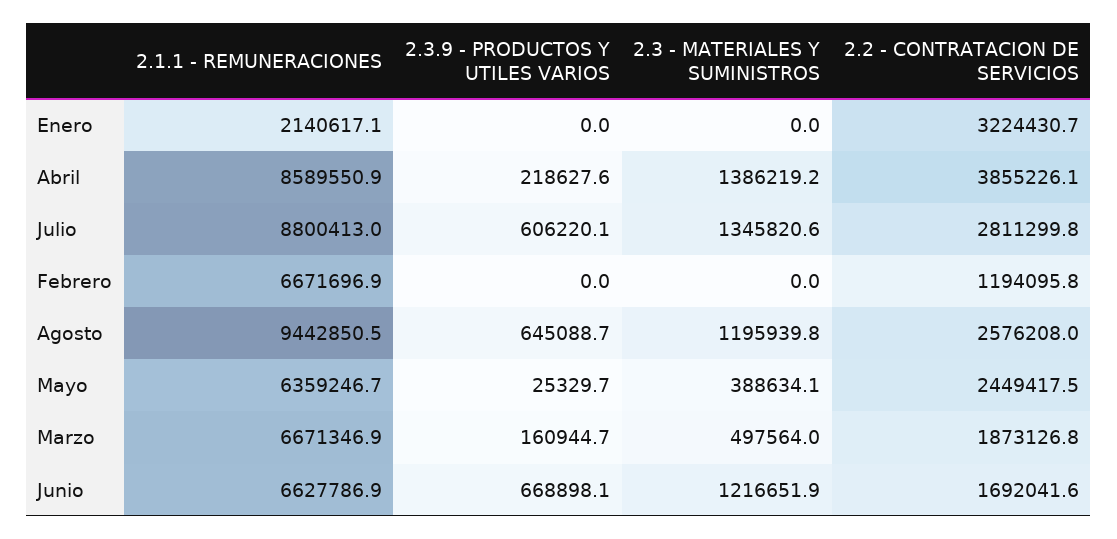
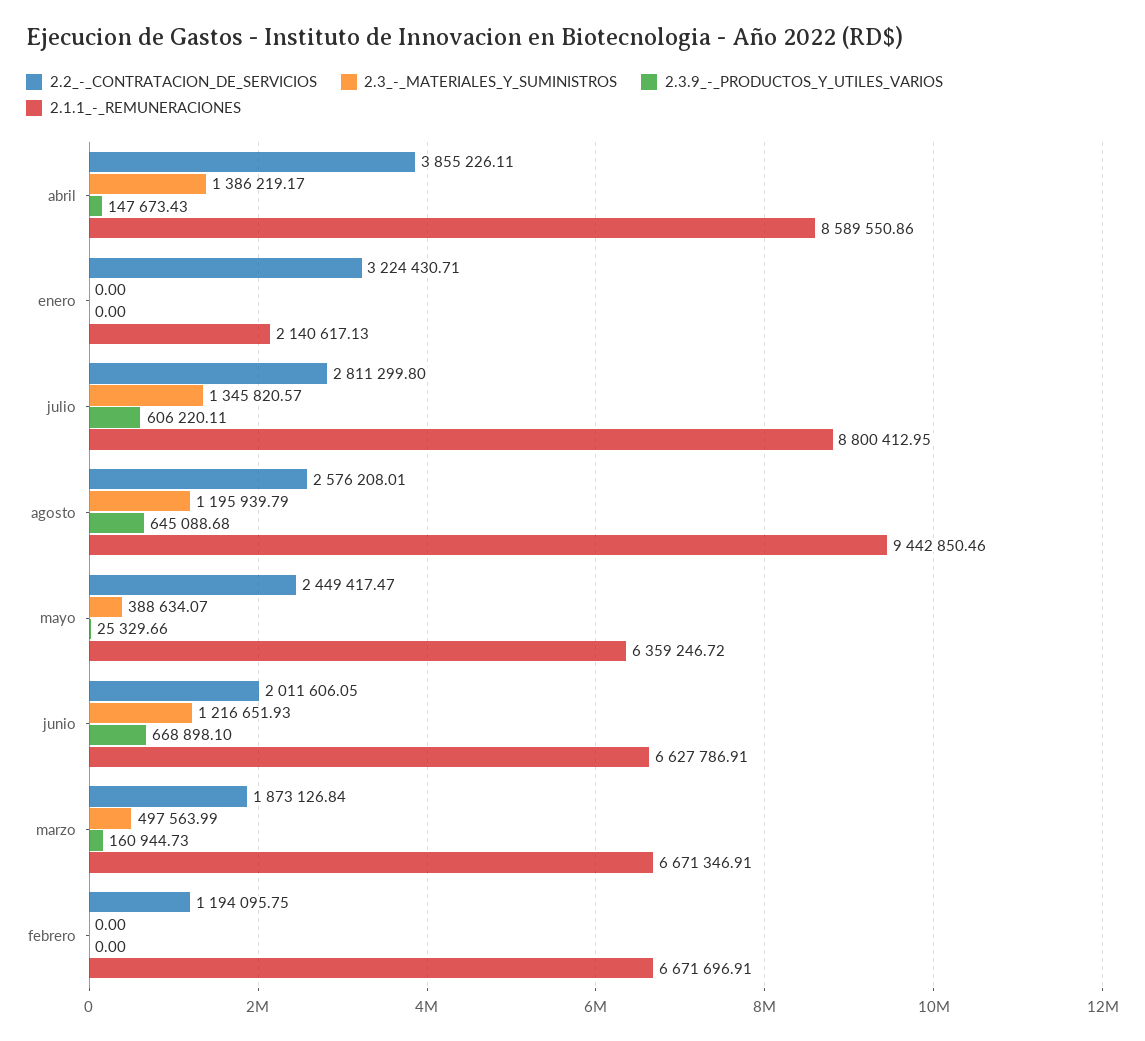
2.3.9 - PRODUCTOS Y UTILES VARIOS, Abril: 218627.6 -> 147673.43
2.2 - CONTRATACION DE SERVICIOS, Junio: 1692041.6 -> 2011606.05

